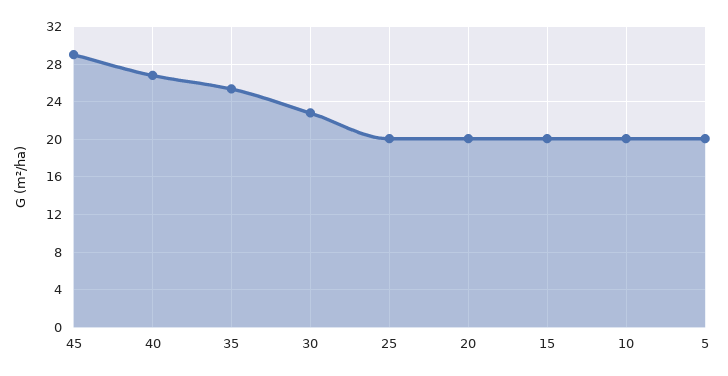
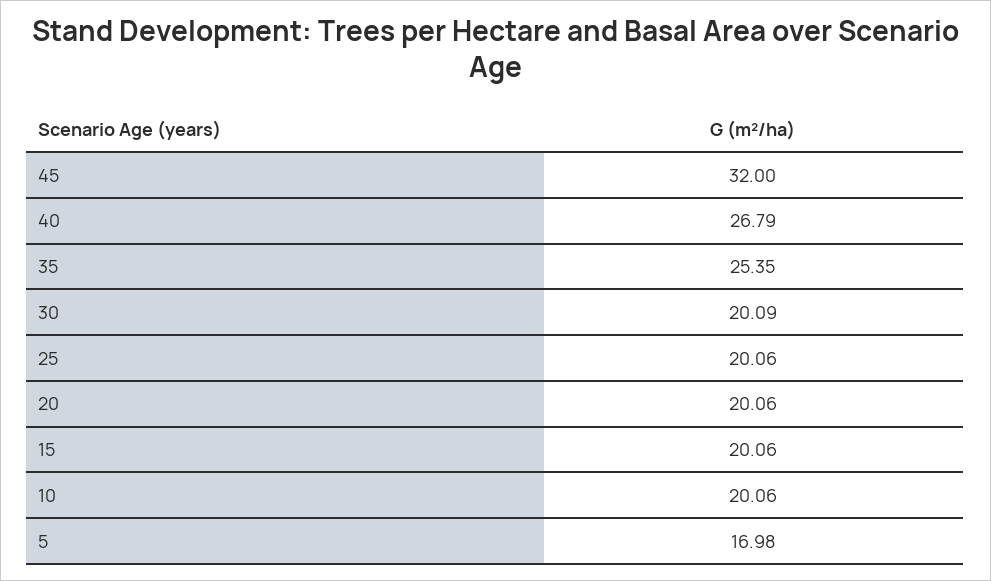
45: 29 -> 32
30: 23 -> 20.09
5: 20 -> 16.98

